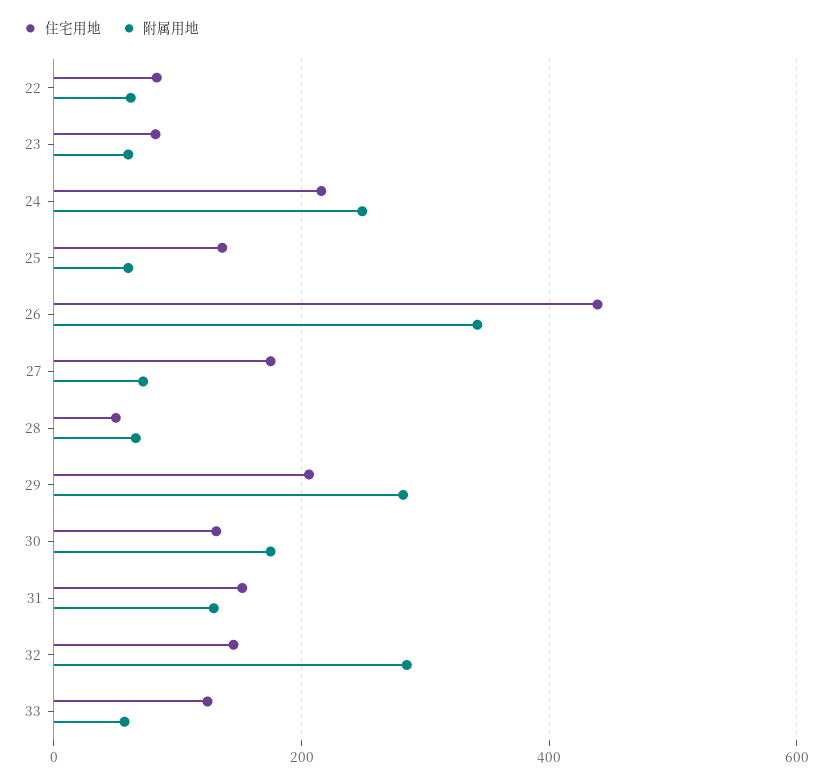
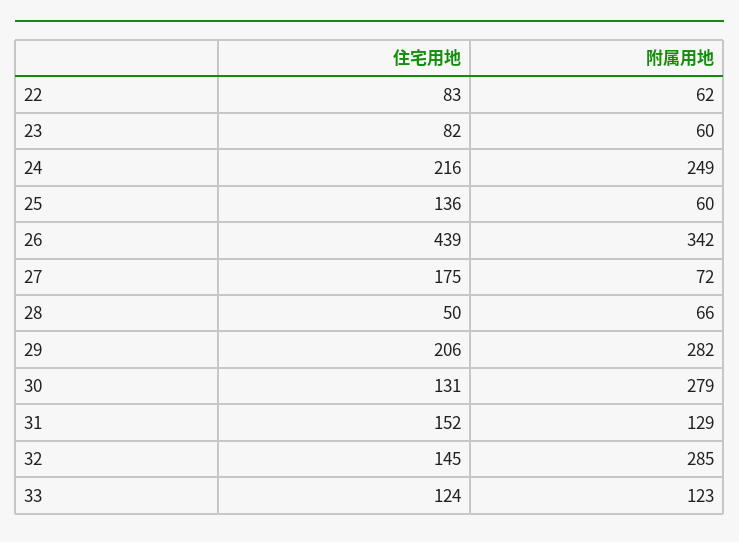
附属用地, 30: 180 -> 279
附属用地, 33: 60 -> 123

